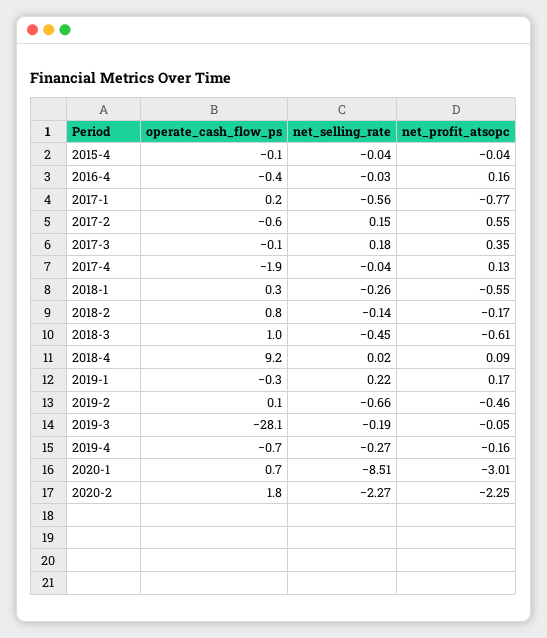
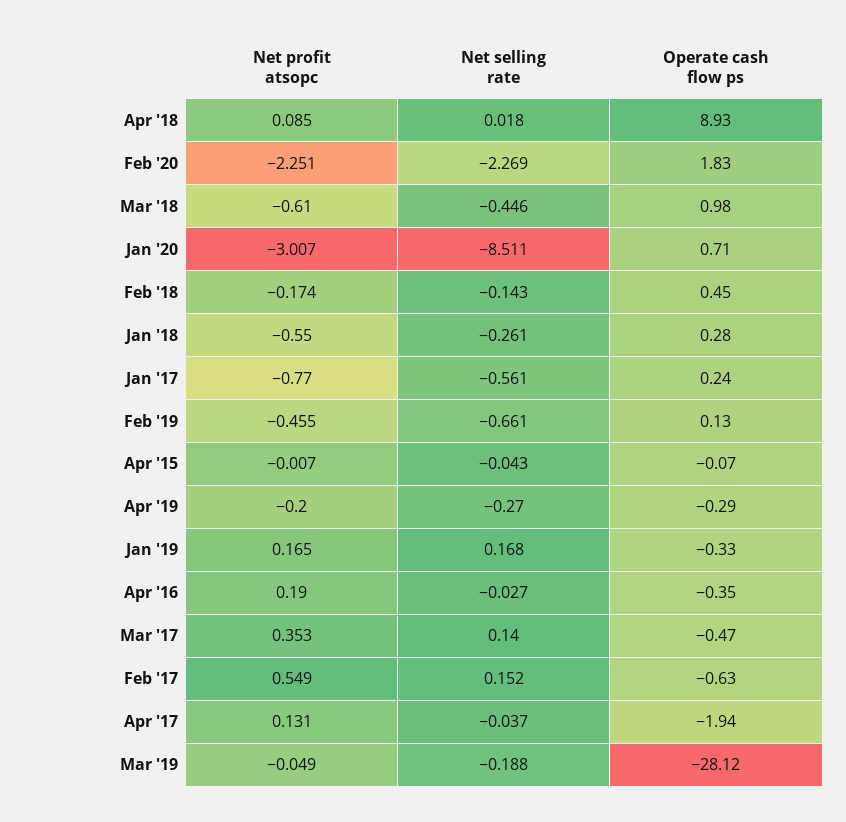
net_profit_atsopc, 2015-4: -0.04 -> -0.007
net_profit_atsopc, 2016-4: 0.16 -> 0.19
operate_cash_flow_ps, 2017-3: -0.1 -> -0.47
net_selling_rate, 2017-3: 0.18 -> 0.14
operate_cash_flow_ps, 2018-2: 0.8 -> 0.45
operate_cash_flow_ps, 2018-4: 9.2 -> 8.93
net_selling_rate, 2019-1: 0.22 -> 0.168
operate_cash_flow_ps, 2019-4: -0.7 -> -0.29
net_profit_atsopc, 2019-4: -0.16 -> -0.2

